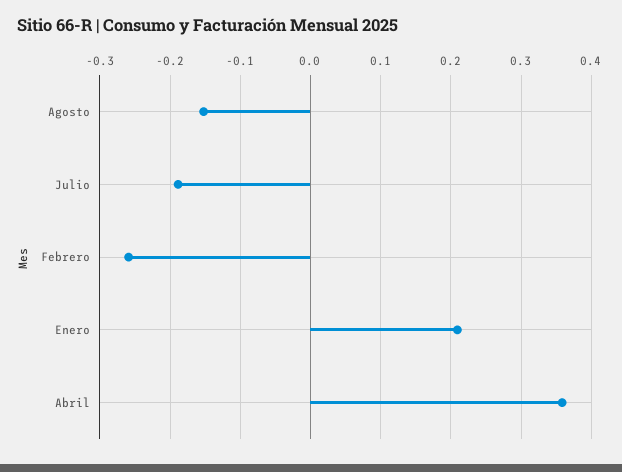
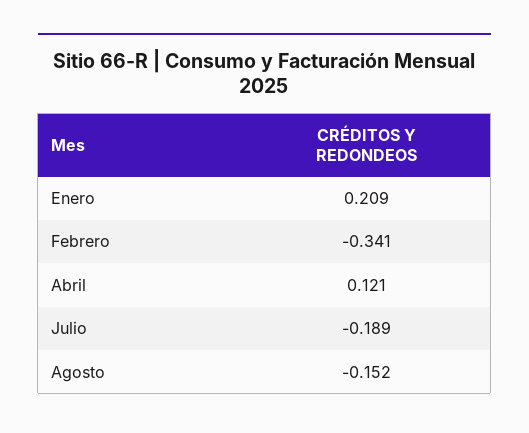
Febrero: -0.26 -> -0.341
Abril: 0.36 -> 0.121

